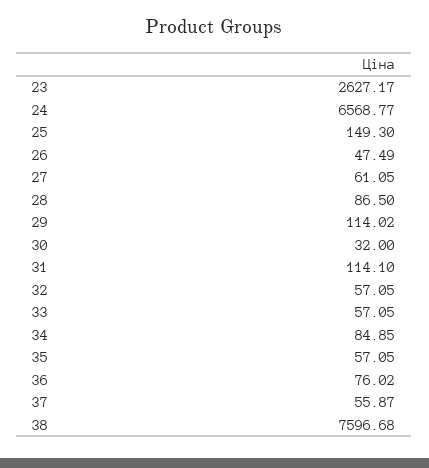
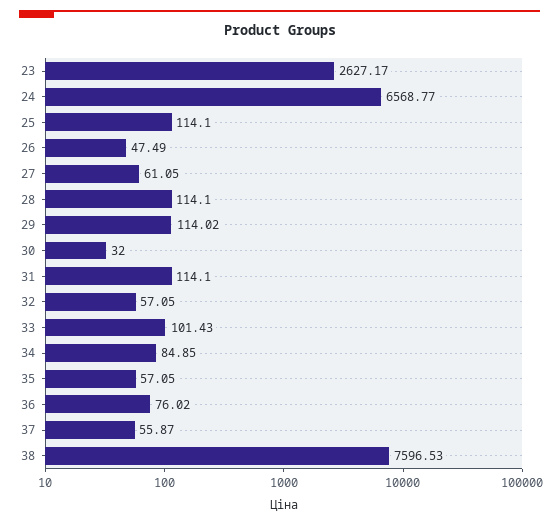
25: 149.3 -> 114.1
28: 86.5 -> 114.1
33: 57.05 -> 101.43
38: 7596.68 -> 7596.53

